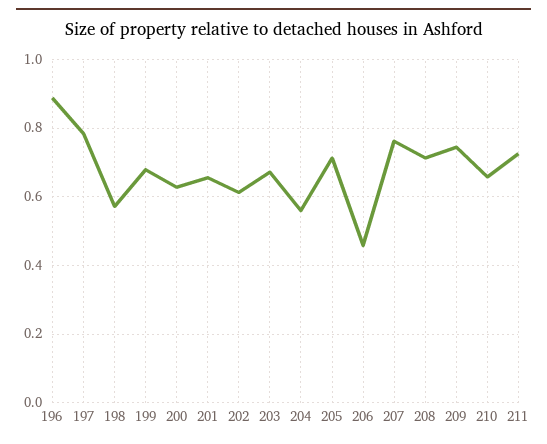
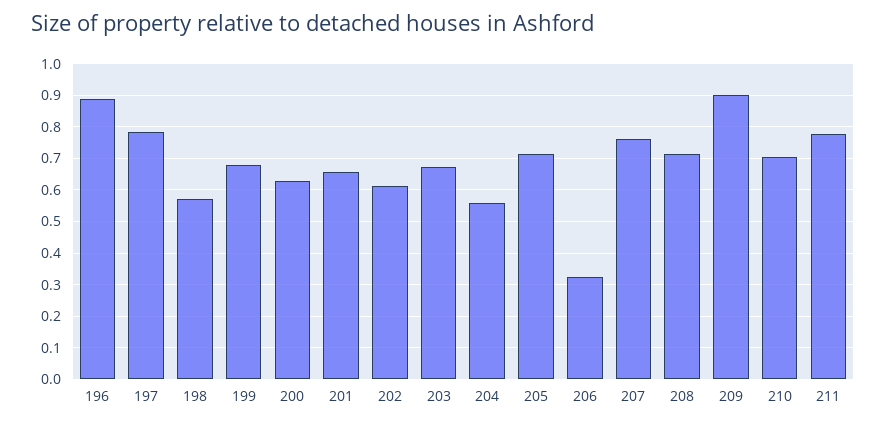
206: 0.46 -> 0.32
209: 0.74 -> 0.9
210: 0.66 -> 0.7
211: 0.72 -> 0.78

